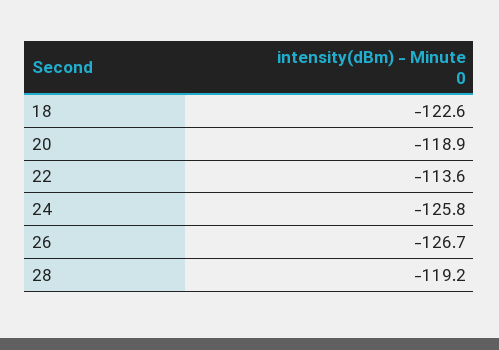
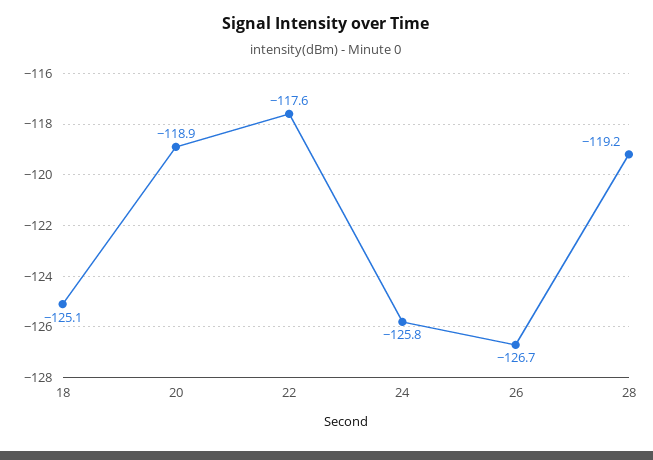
18: -122.6 -> -125.1
22: -113.6 -> -117.6

